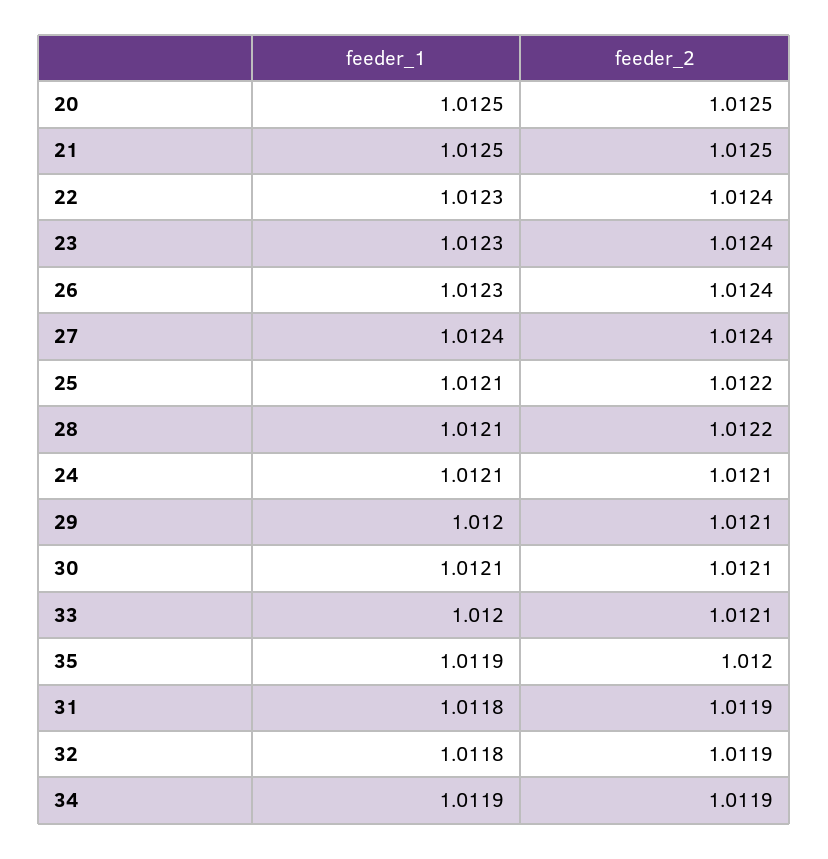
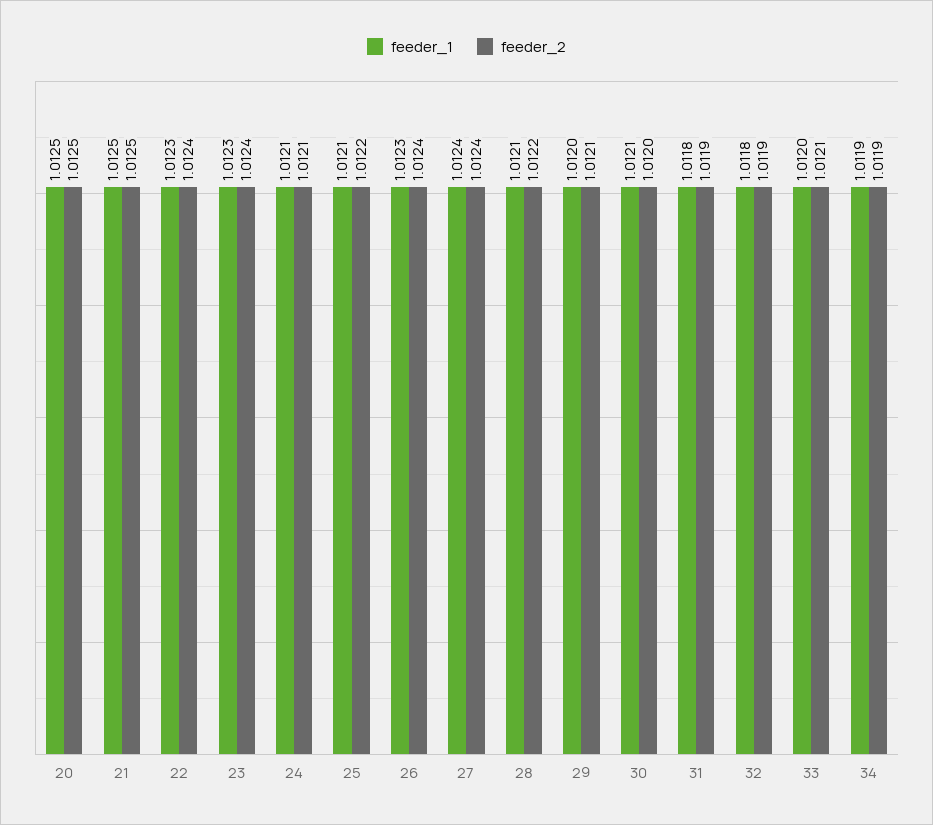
feeder_2, 30: 1.0121 -> 1.012
feeder_1, 35: 1.0119 -> none
feeder_2, 35: 1.012 -> none

